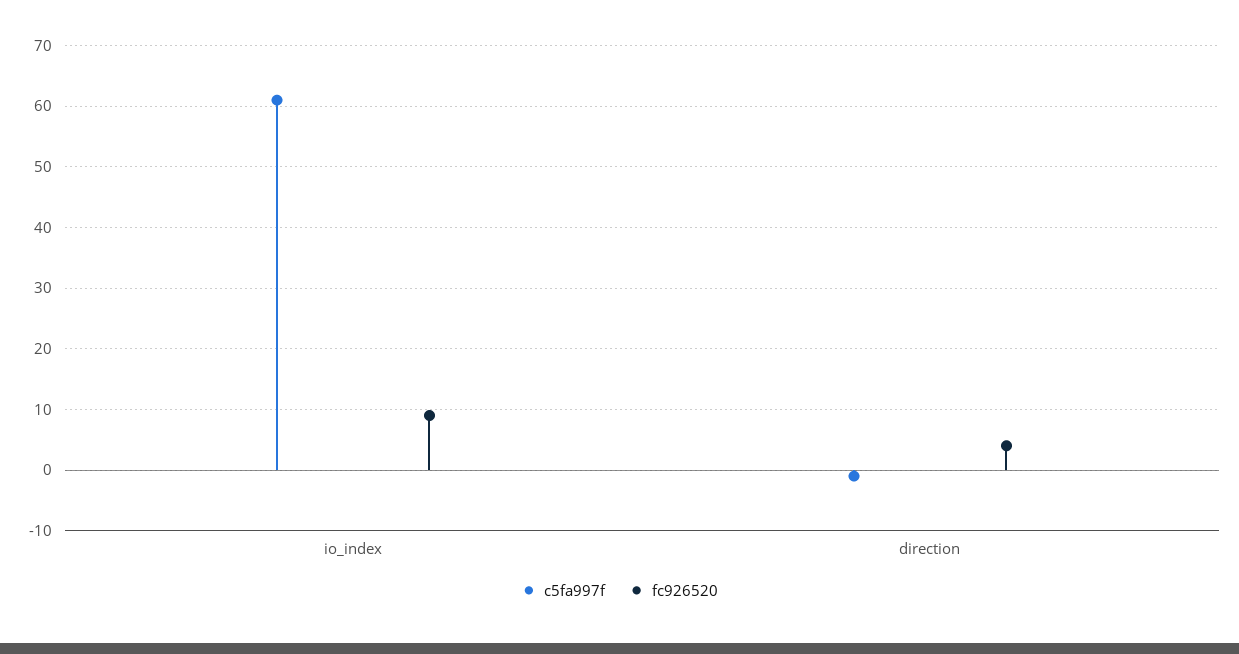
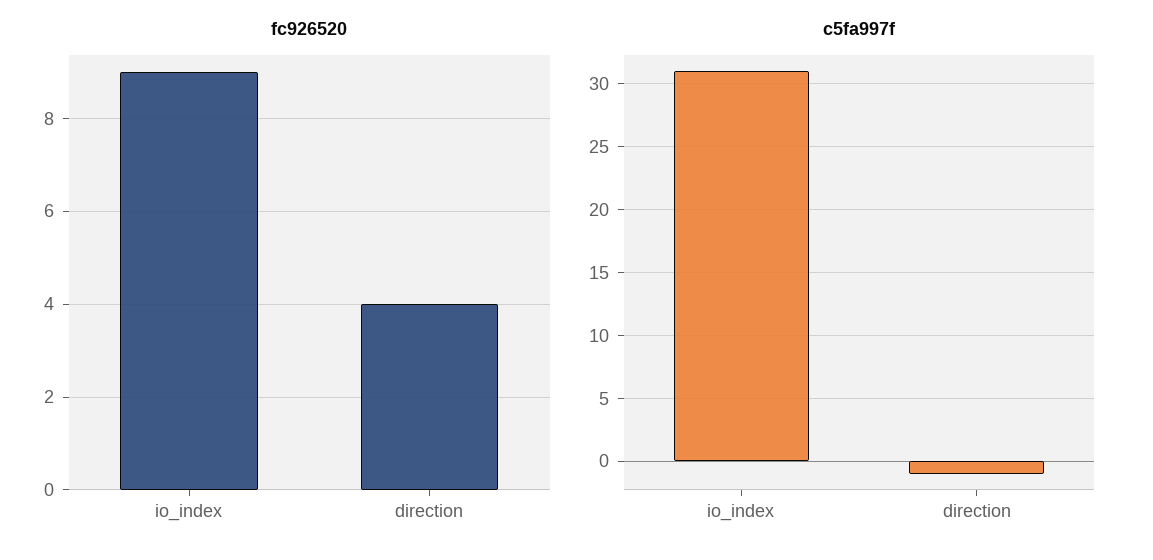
c5fa997f, io_index: 61 -> 31

